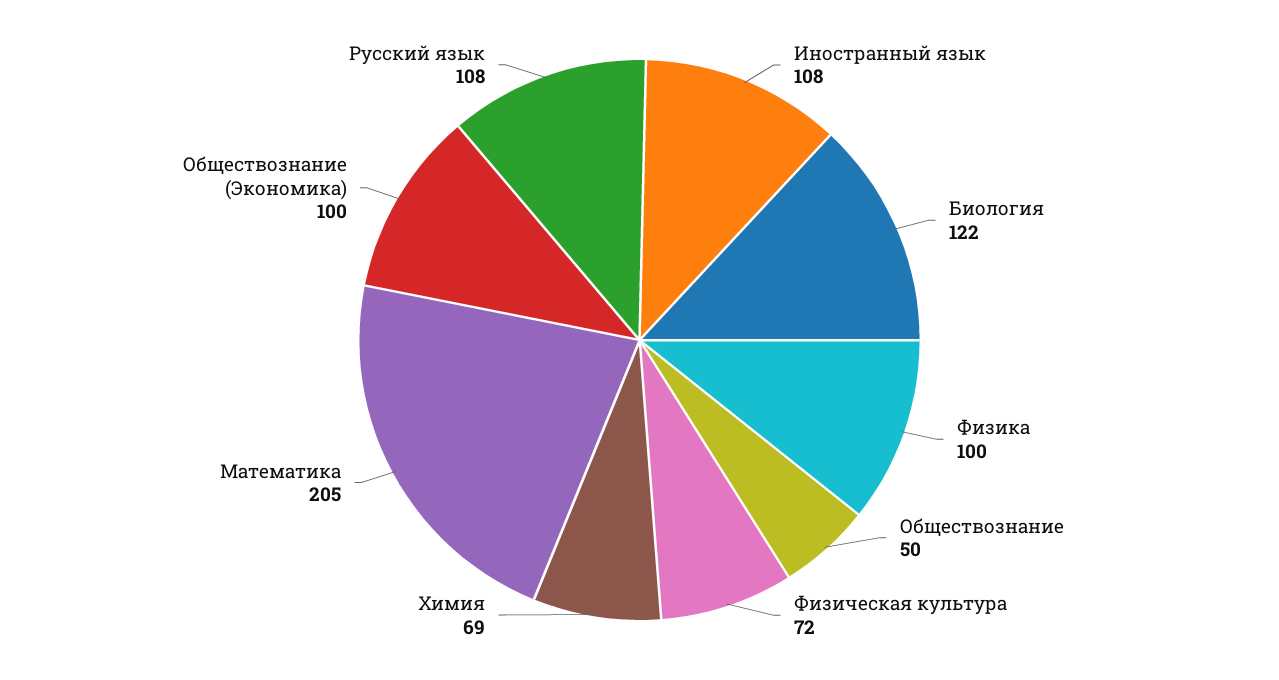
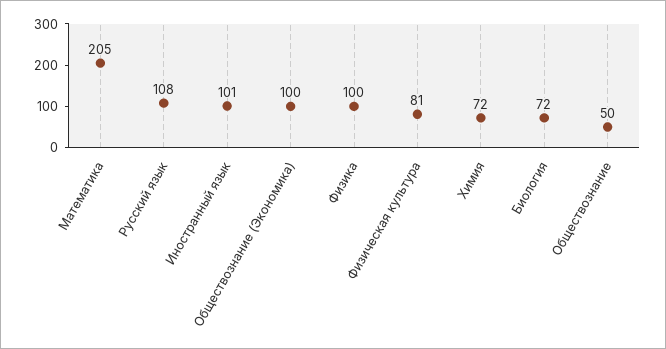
Иностранный язык: 108 -> 101
Биология: 122 -> 72
Физическая культура: 72 -> 81
Химия: 69 -> 72

